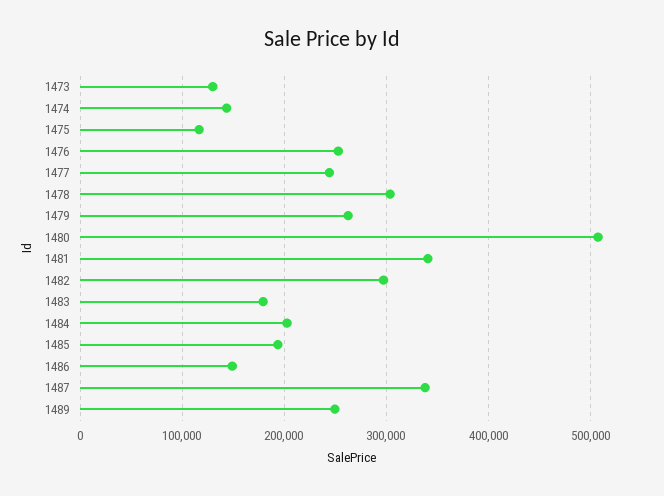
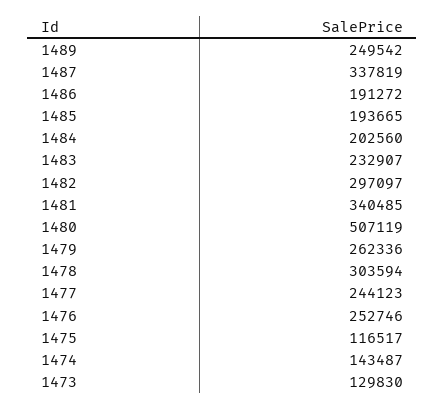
1483: 180000 -> 232907
1486: 150000 -> 191272

